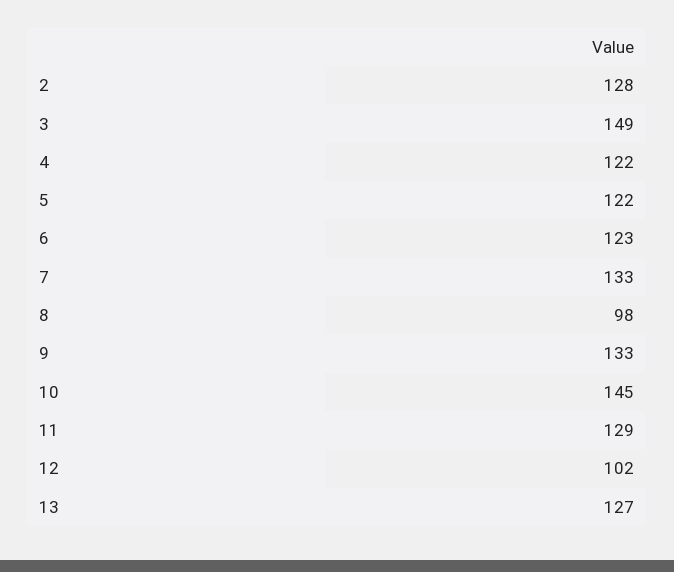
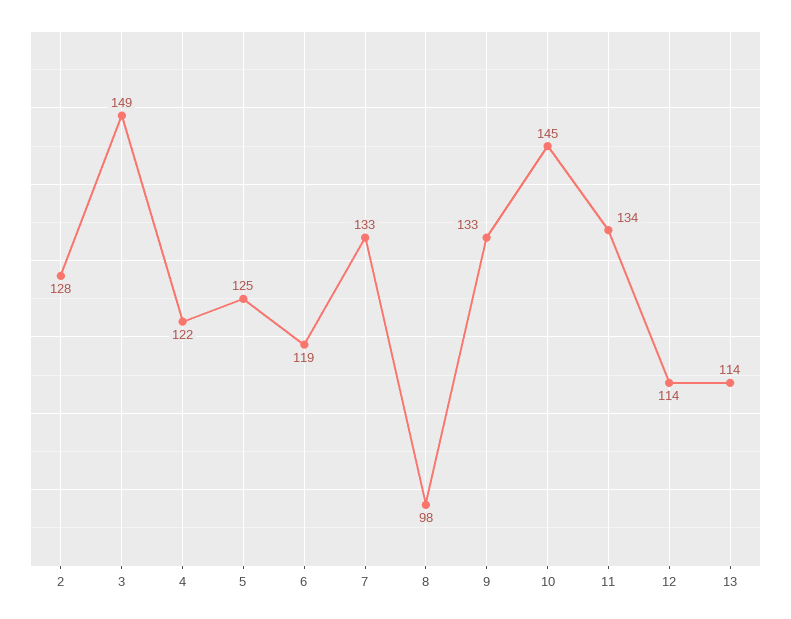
5: 122 -> 125
6: 123 -> 119
11: 129 -> 134
12: 102 -> 114
13: 127 -> 114

